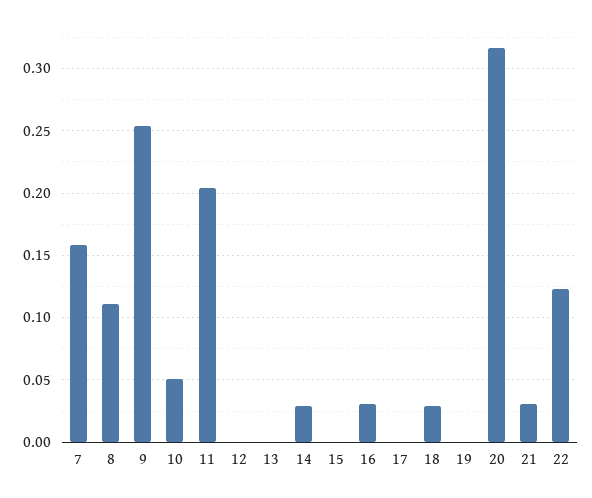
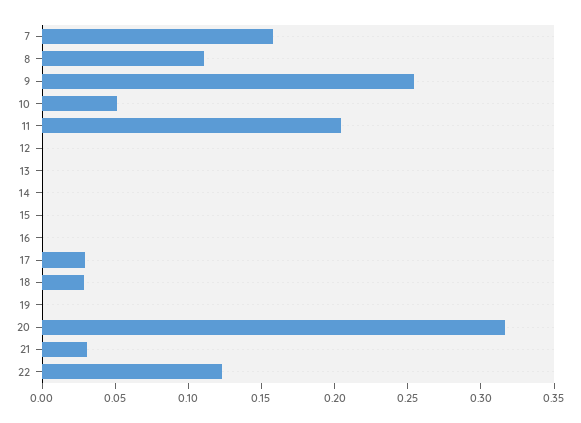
14: 0.03 -> 0
16: 0.03 -> 0
17: 0 -> 0.03

